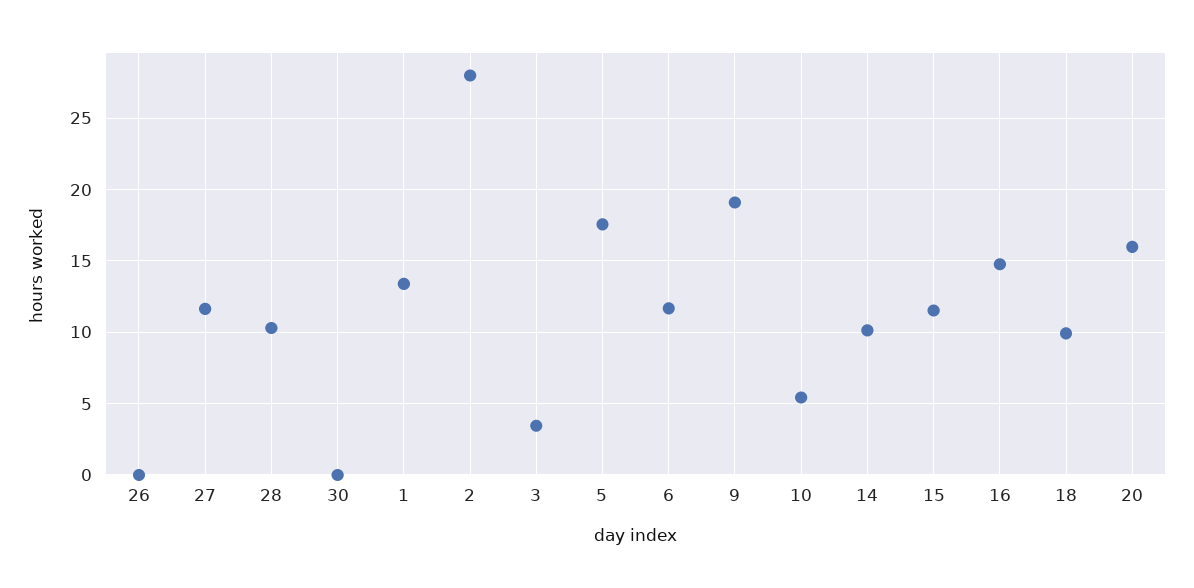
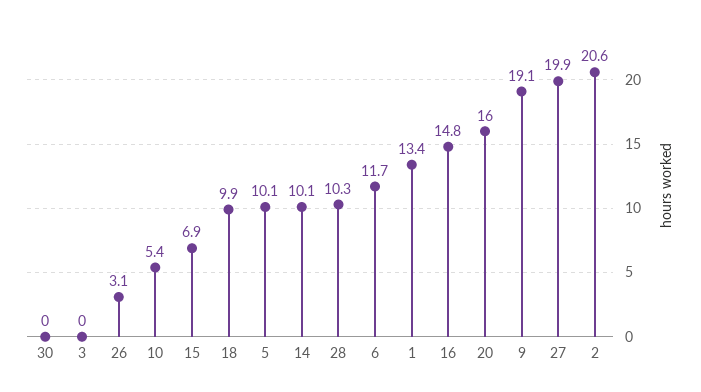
26: 0 -> 3.1
27: 11.5 -> 19.9
2: 28 -> 20.6
3: 3.5 -> 0
5: 17.5 -> 10.1
15: 11.5 -> 6.9

